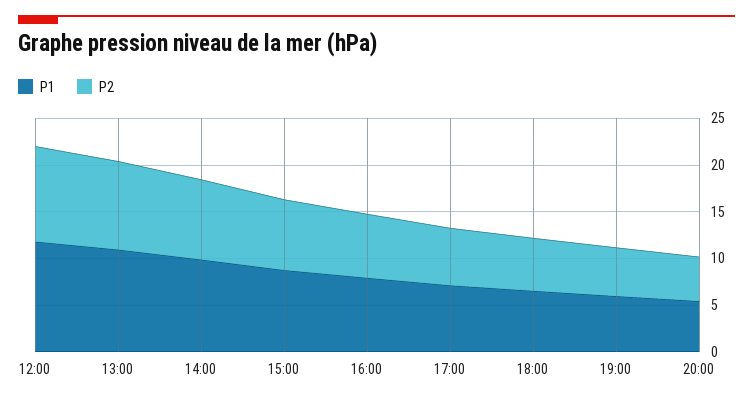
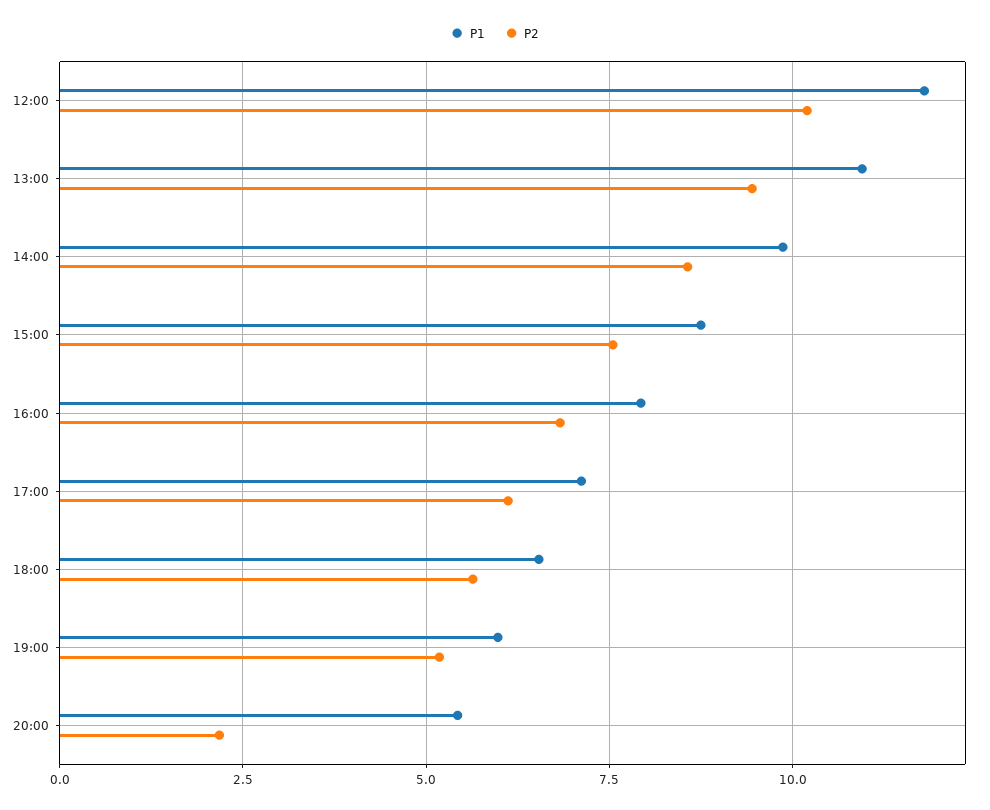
P2, 20:00: 5 -> 2.25

